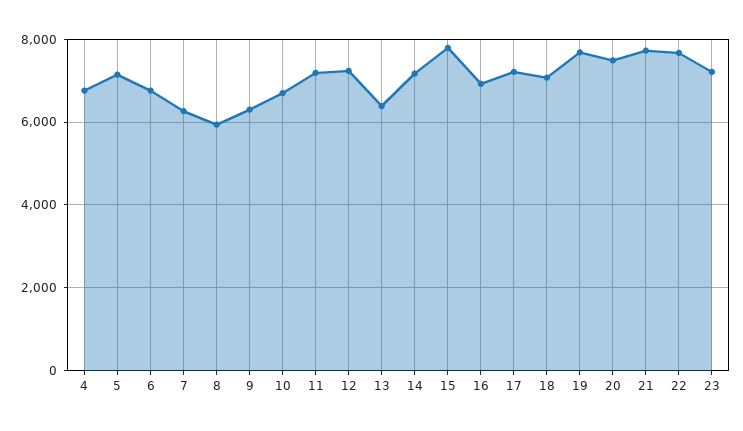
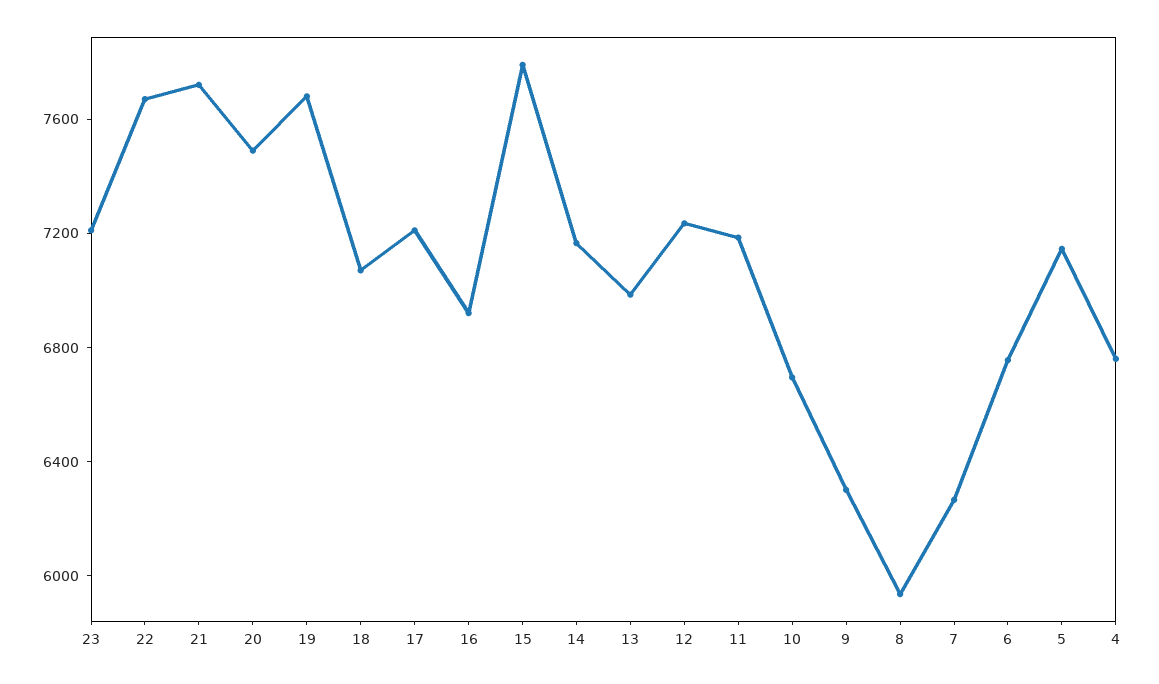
13: 6400 -> 7000

